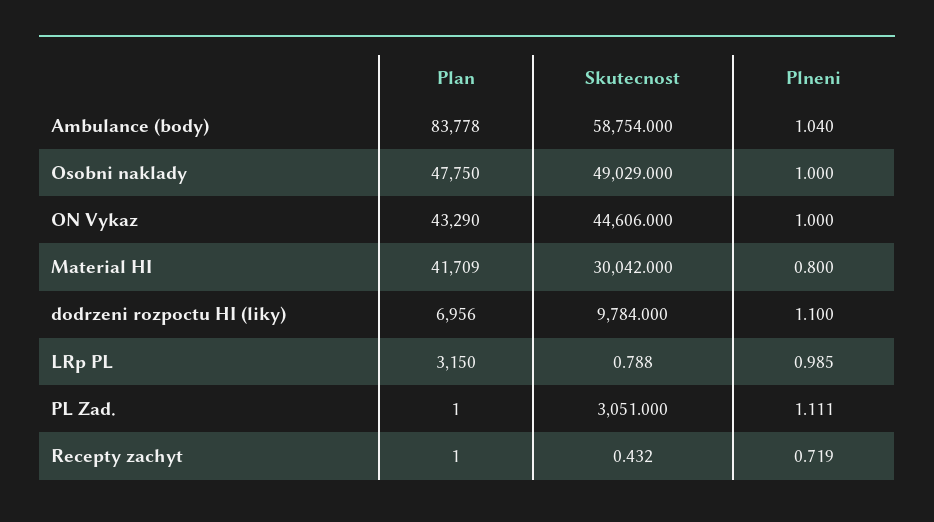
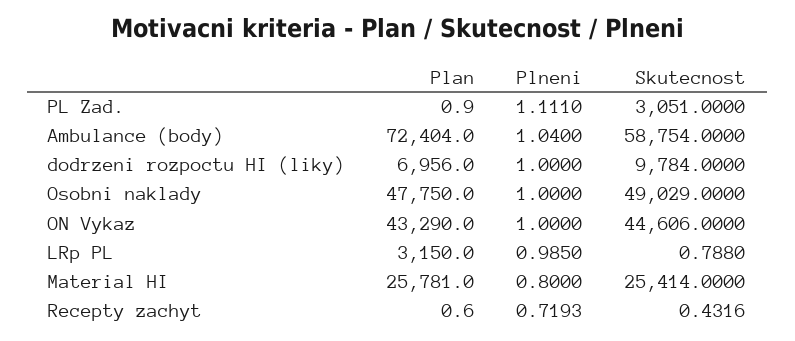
Plan, Ambulance (body): 83778 -> 72404
Plan, Material HI: 41709 -> 25781
Skutecnost, Material HI: 30042 -> 25414
Plneni, dodrzeni rozpoctu HI (liky): 1.1 -> 1

